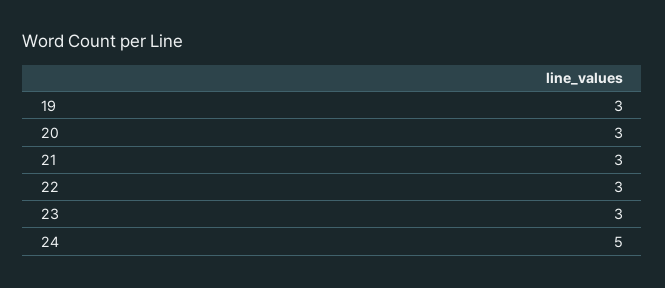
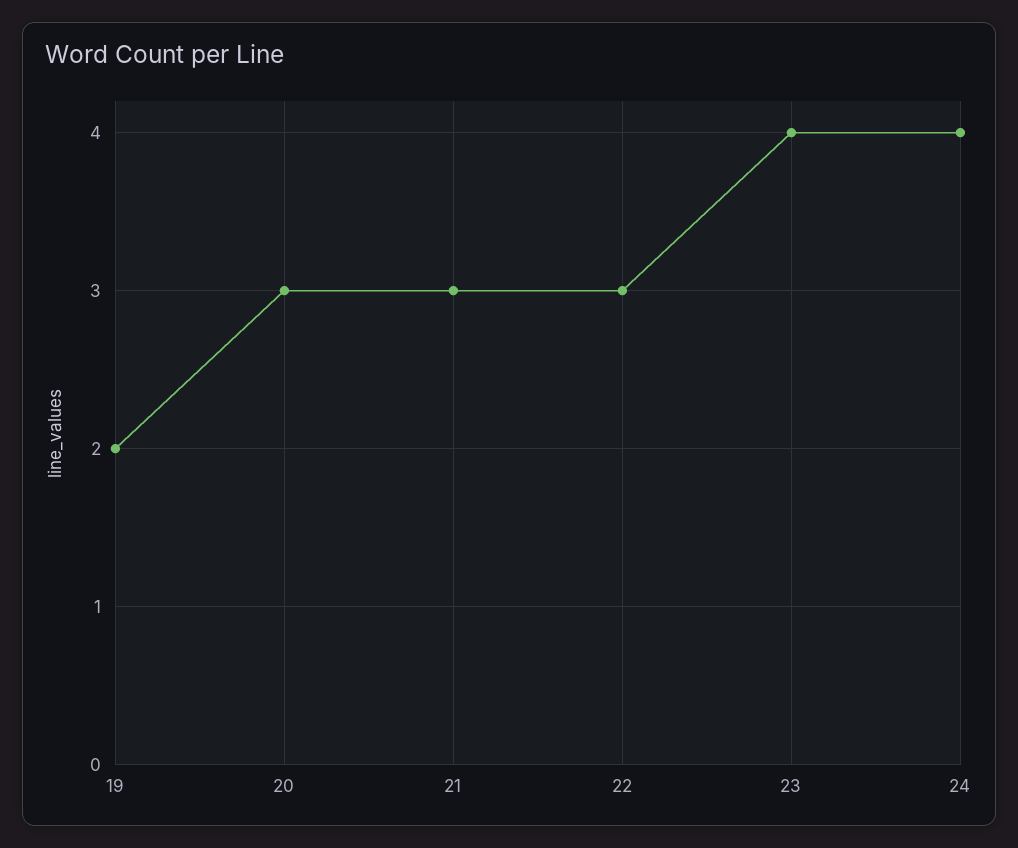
19: 3 -> 2
23: 3 -> 4
24: 5 -> 4

